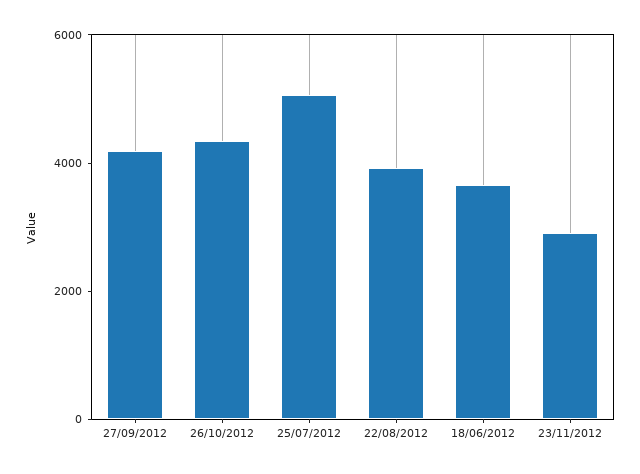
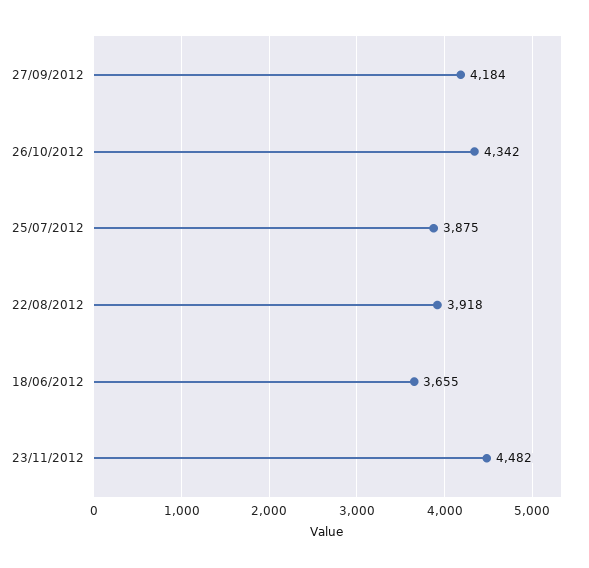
25/07/2012: 5000 -> 3875
23/11/2012: 3000 -> 4482

